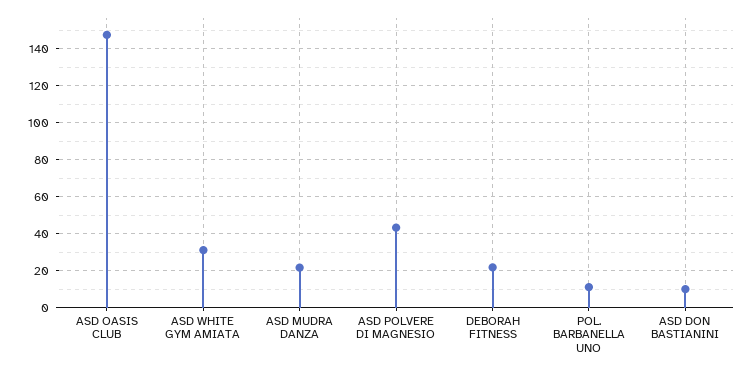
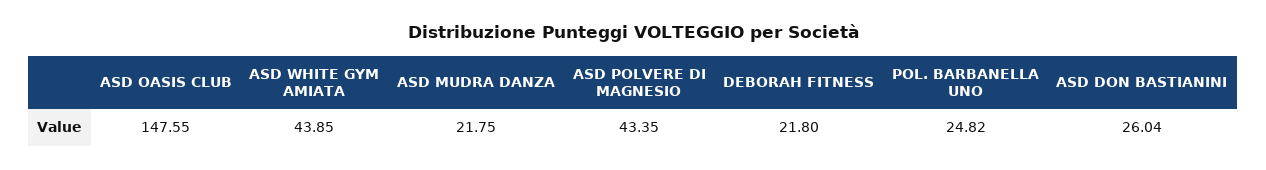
ASD WHITE GYM AMIATA: 30 -> 43.85
POL. BARBANELLA UNO: 10 -> 24.82
ASD DON BASTIANINI: 10 -> 26.04

